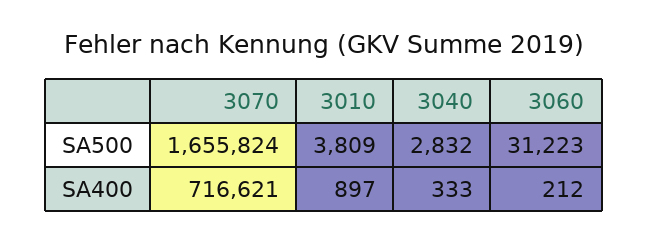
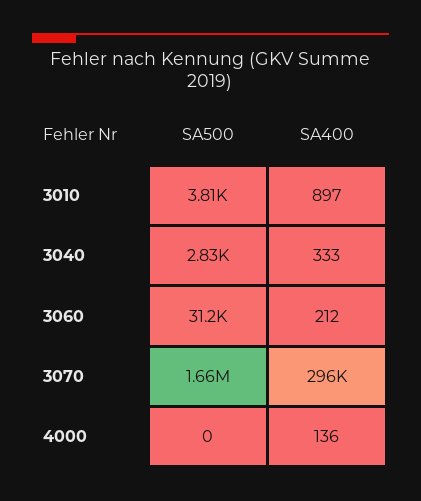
3070, SA400: 716621 -> 296000
4000, SA500: none -> 0
4000, SA400: none -> 136

